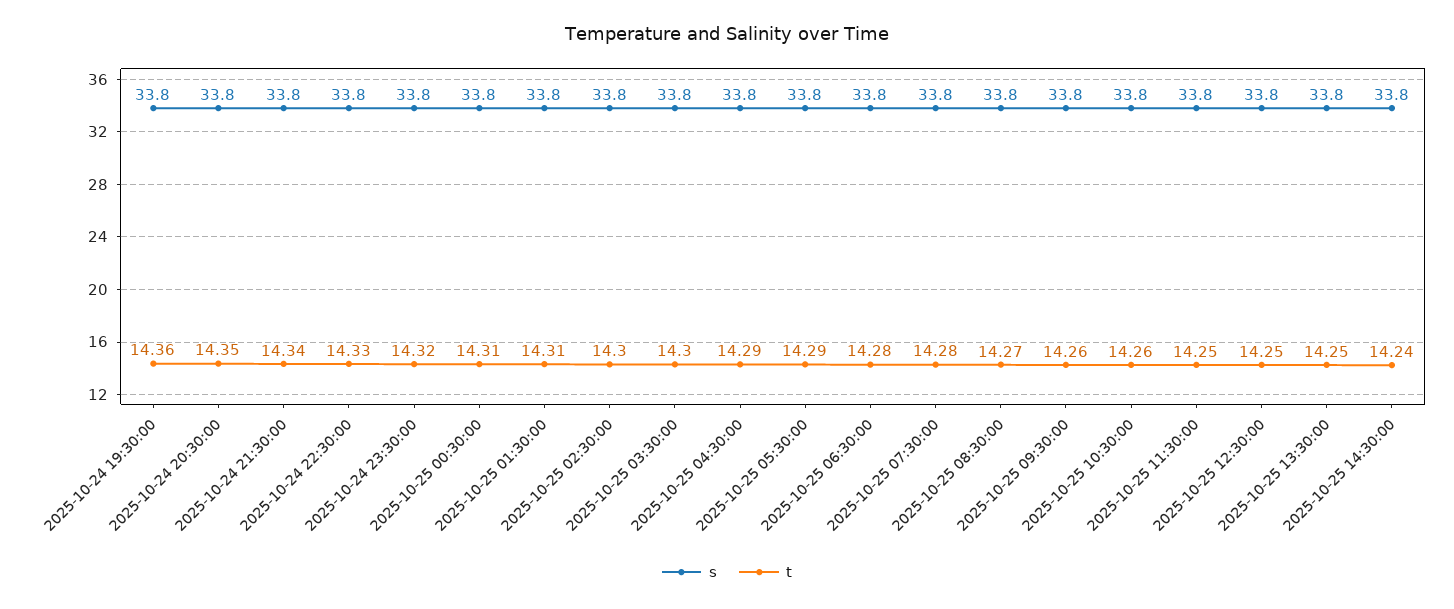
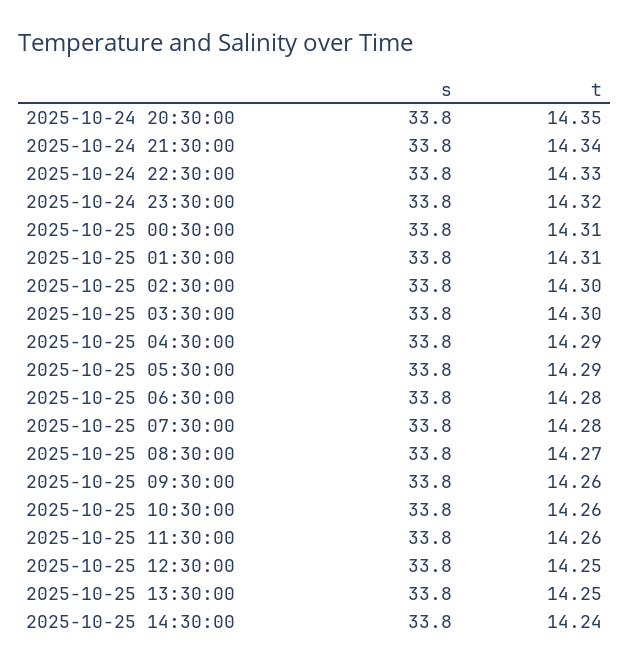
s, 2025-10-24 19:30:00: 33.8 -> none
t, 2025-10-24 19:30:00: 14.36 -> none
t, 2025-10-25 11:30:00: 14.25 -> 14.26

